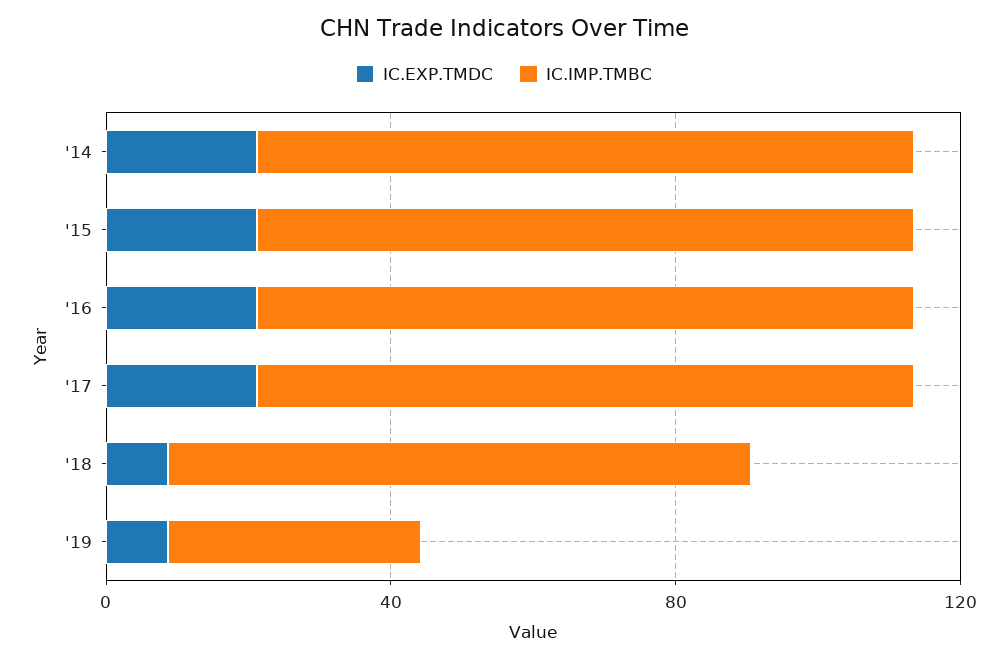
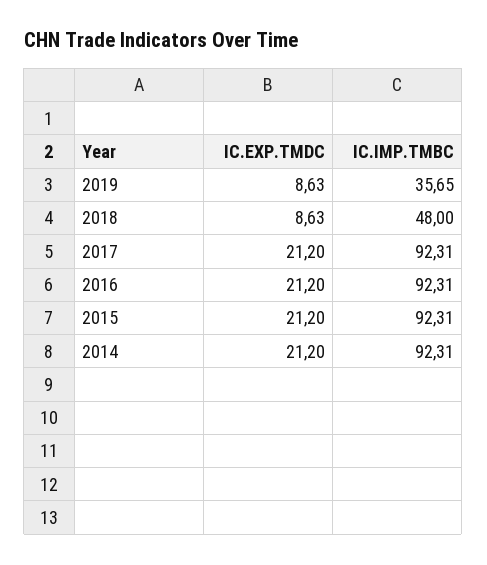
IC.IMP.TMBC, '18: 80 -> 48

